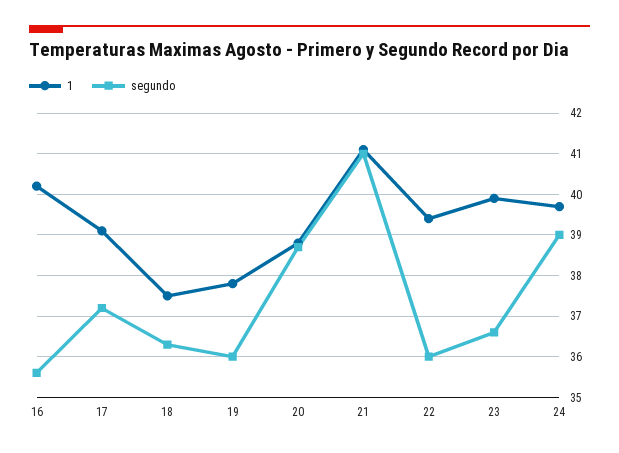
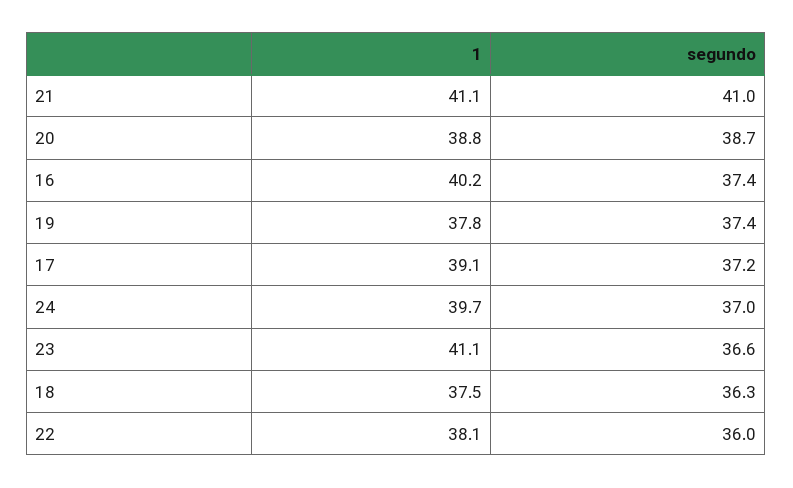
segundo, 16: 35.5 -> 37.4
segundo, 19: 36 -> 37.4
1, 22: 39.5 -> 38.1
1, 23: 40 -> 41.1
segundo, 24: 39 -> 37

